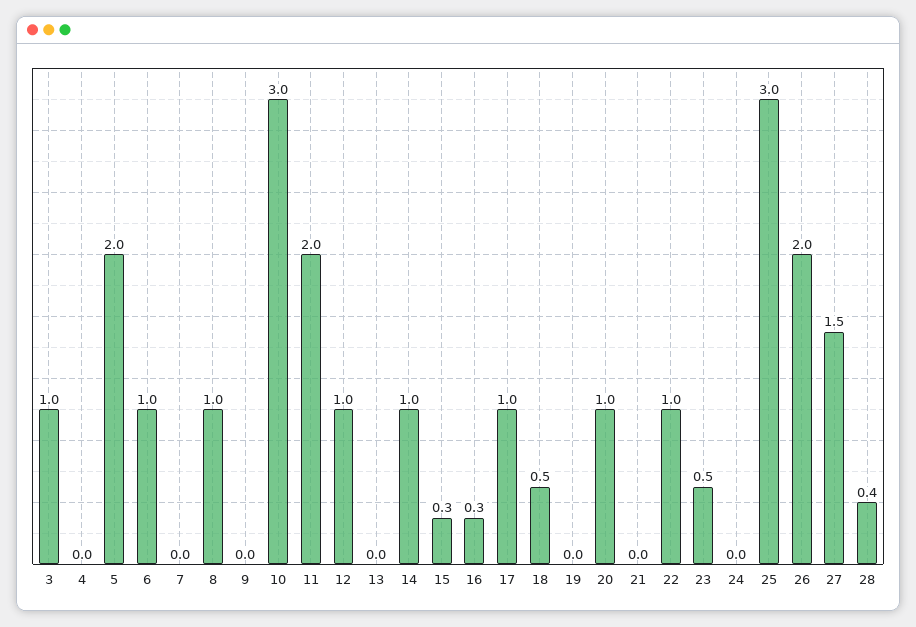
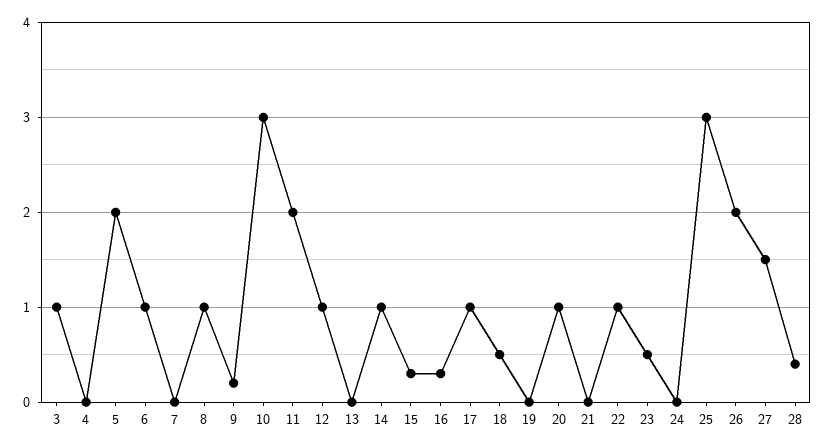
9: 0 -> 0.2

